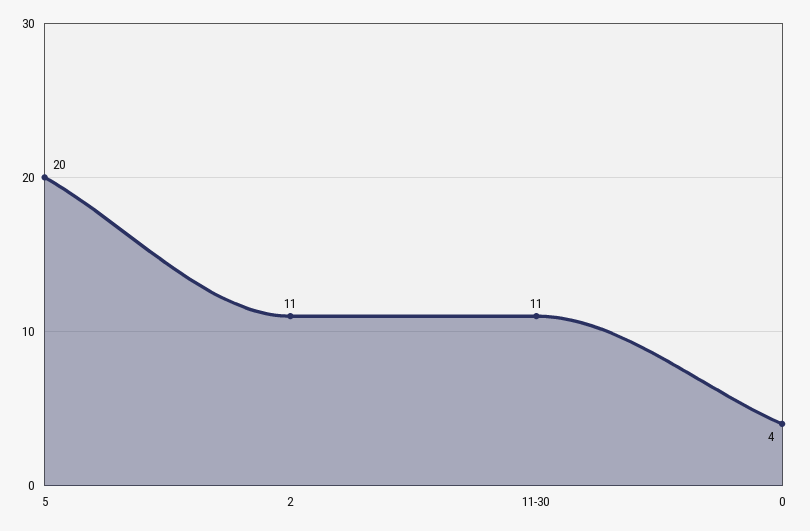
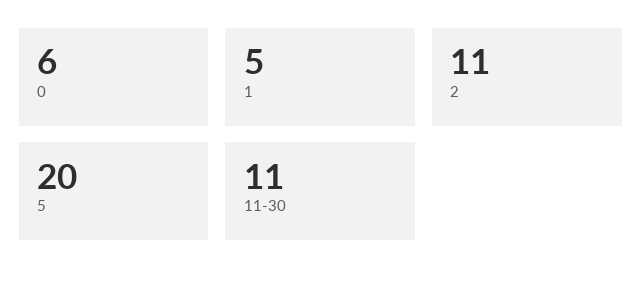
0: 4 -> 6
1: none -> 5

